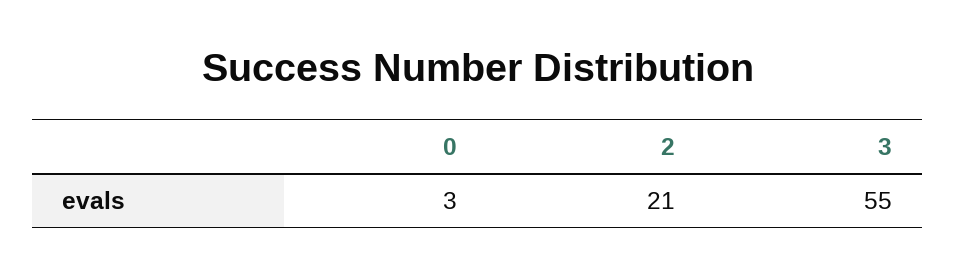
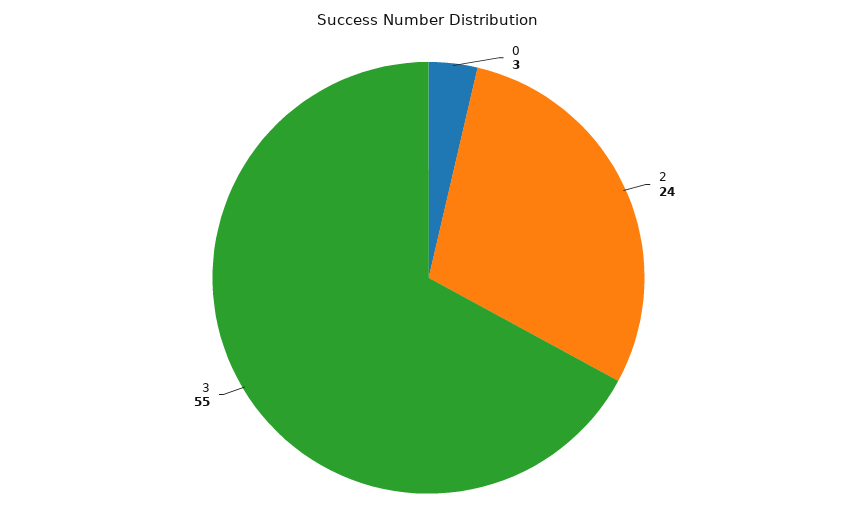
2: 21 -> 24

